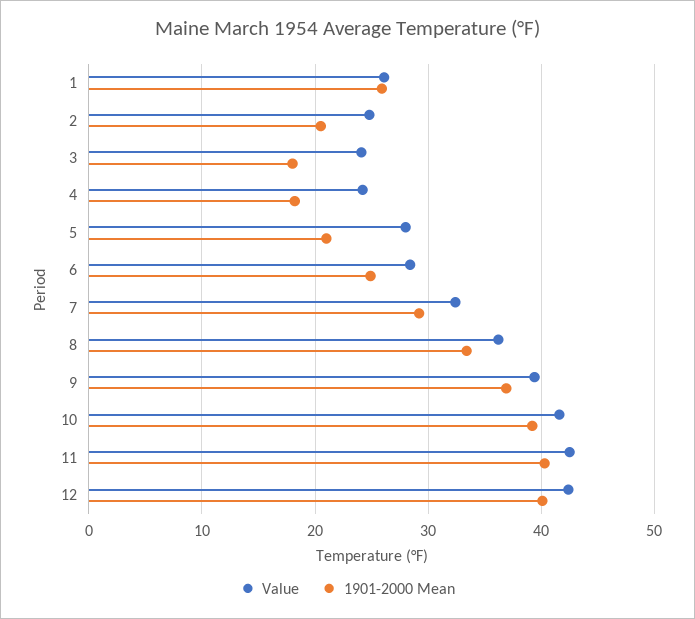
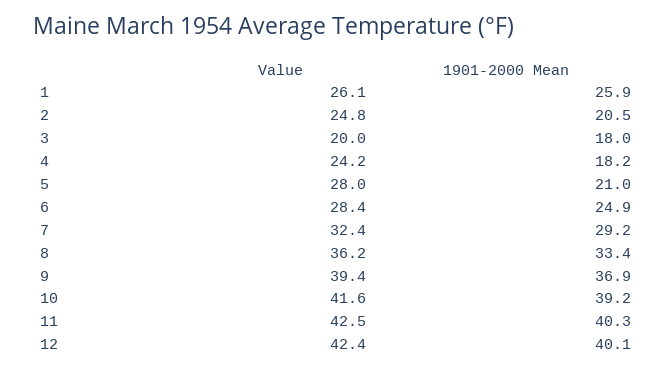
Value, 3: 24 -> 20

